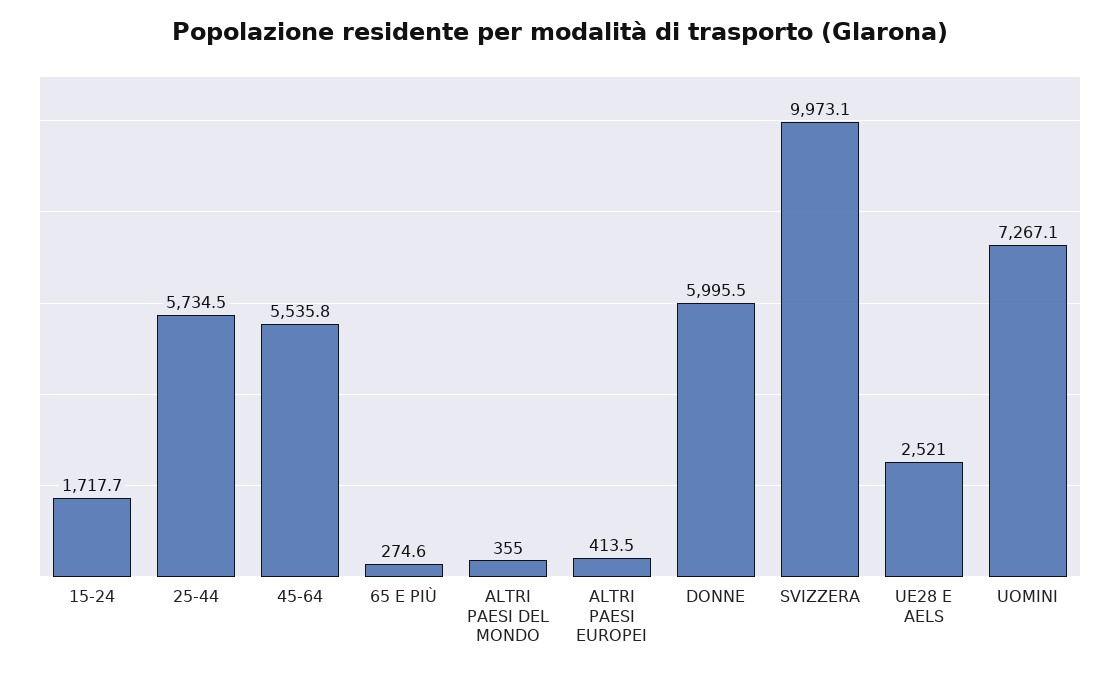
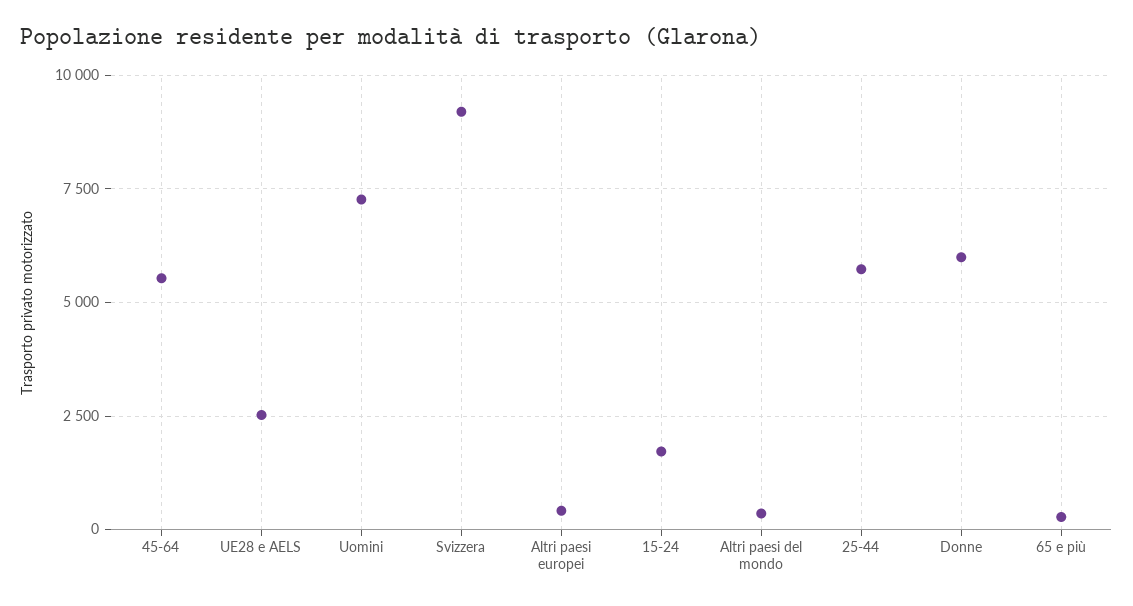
SVIZZERA: 9973.1 -> 9250

